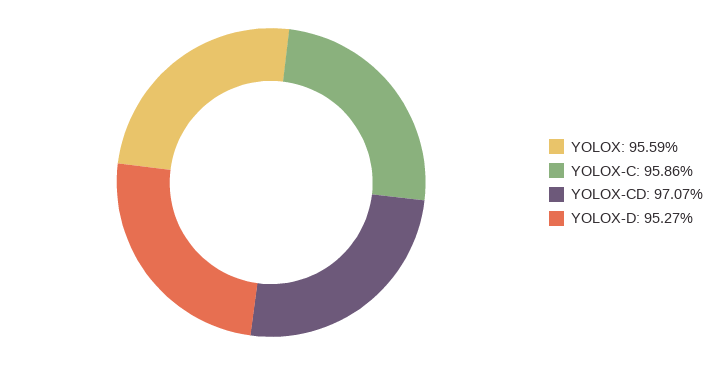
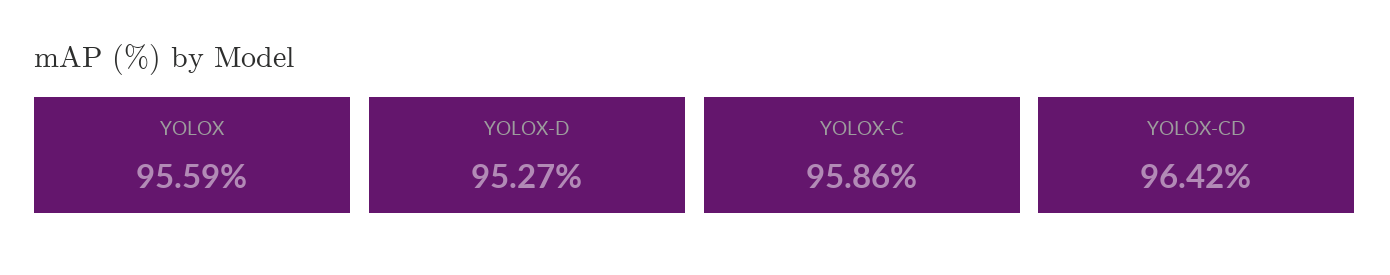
YOLOX-CD: 97.07 -> 96.42

